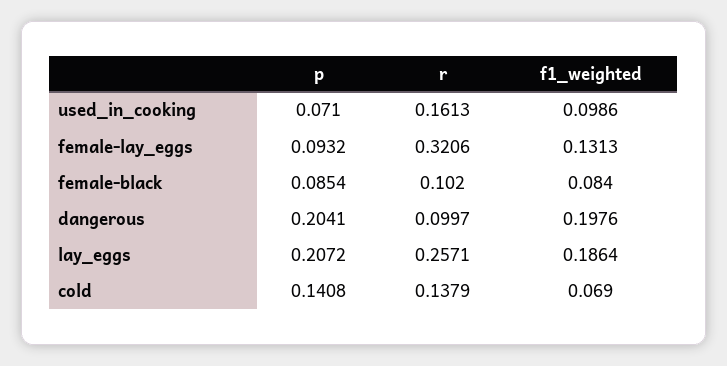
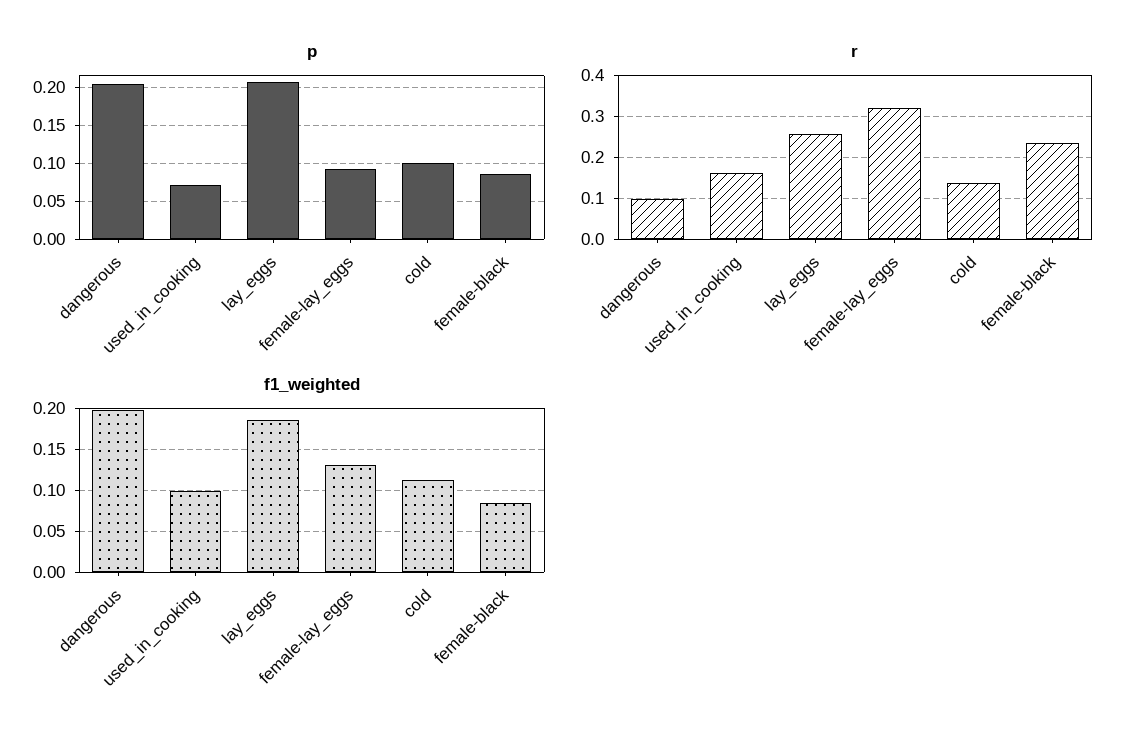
r, female-black: 0.102 -> 0.24
p, cold: 0.1408 -> 0.1
f1_weighted, cold: 0.069 -> 0.11

